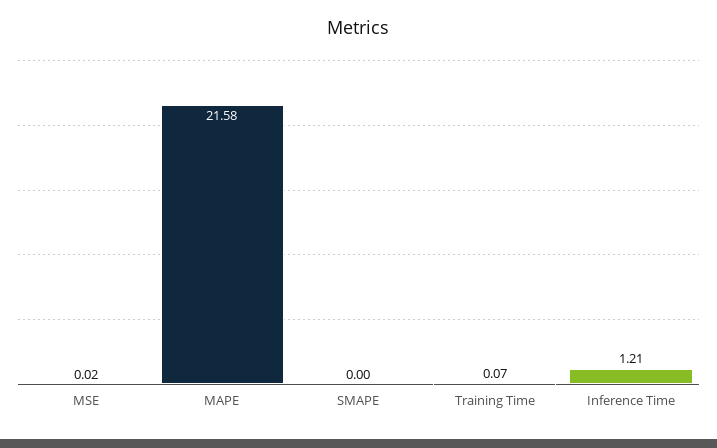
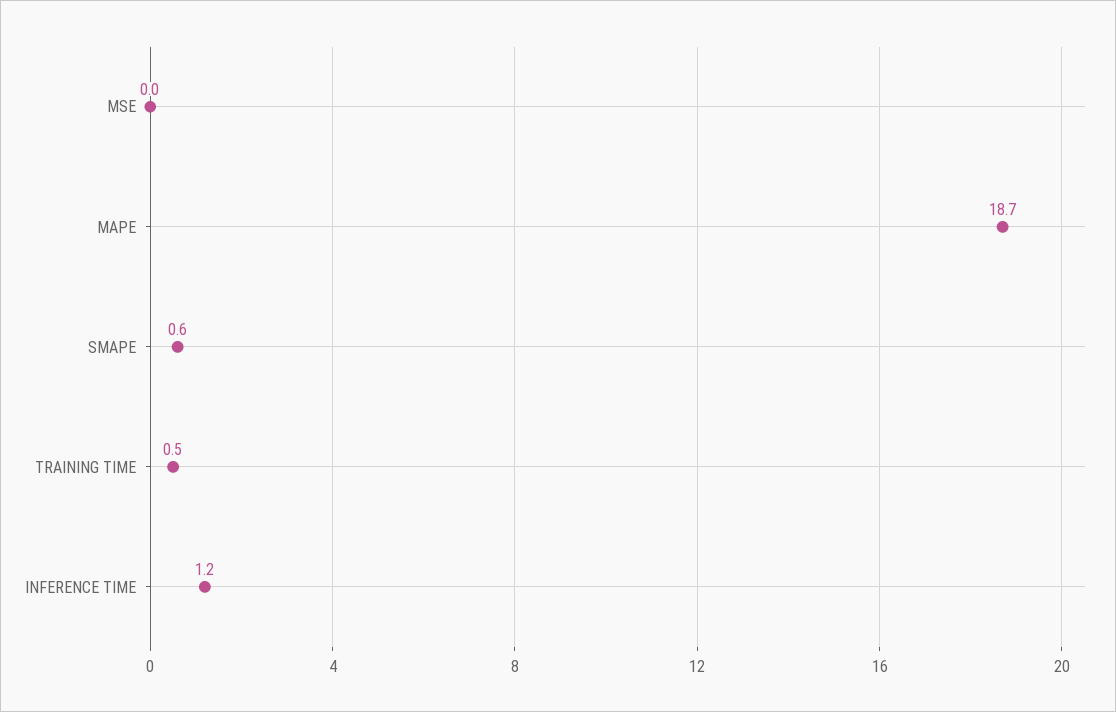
MAPE: 21.58 -> 18.7
SMAPE: 0 -> 0.6
Training Time: 0.07 -> 0.5

